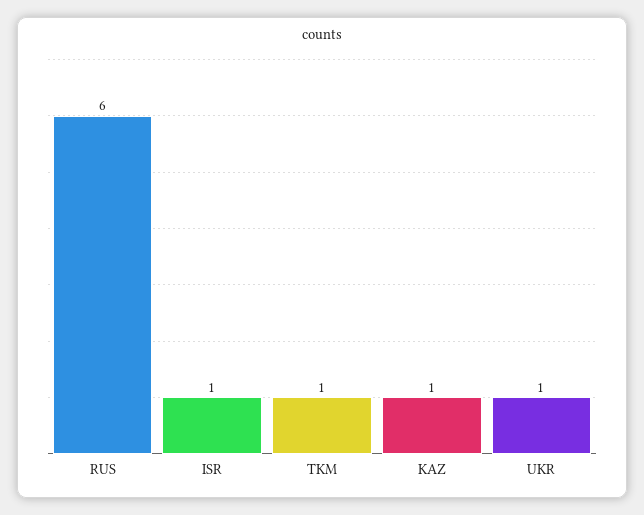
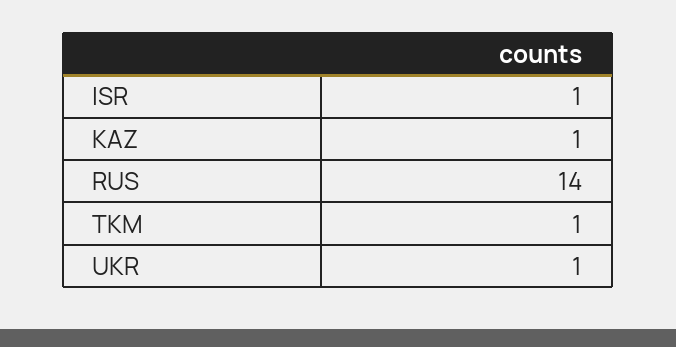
RUS: 6 -> 14

